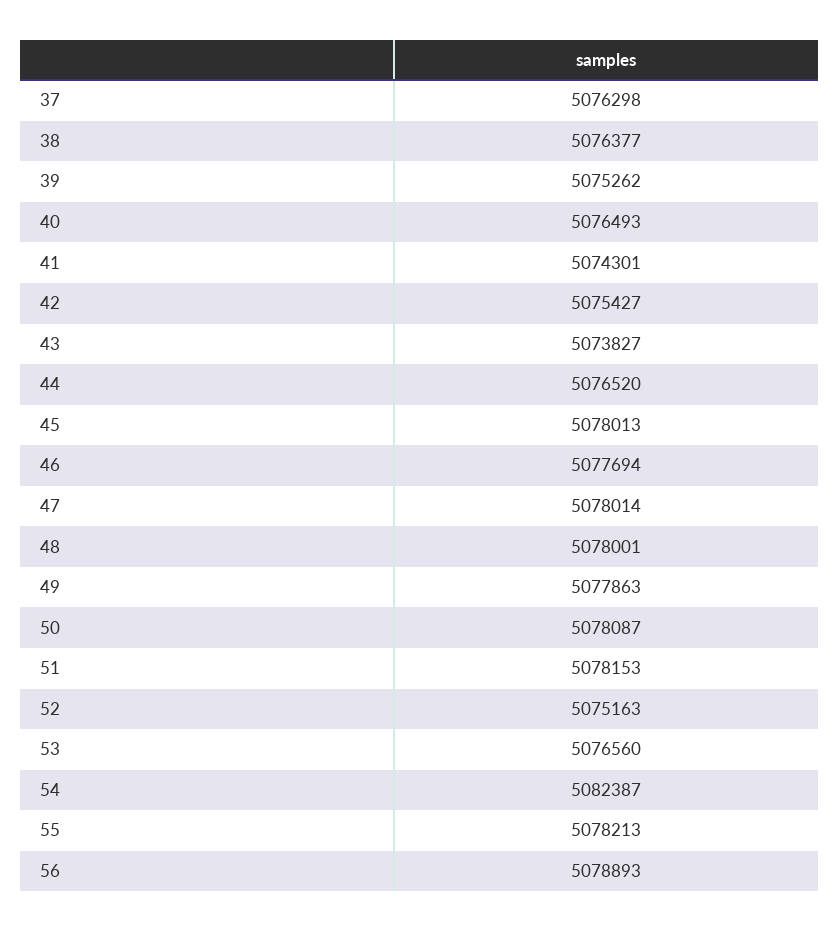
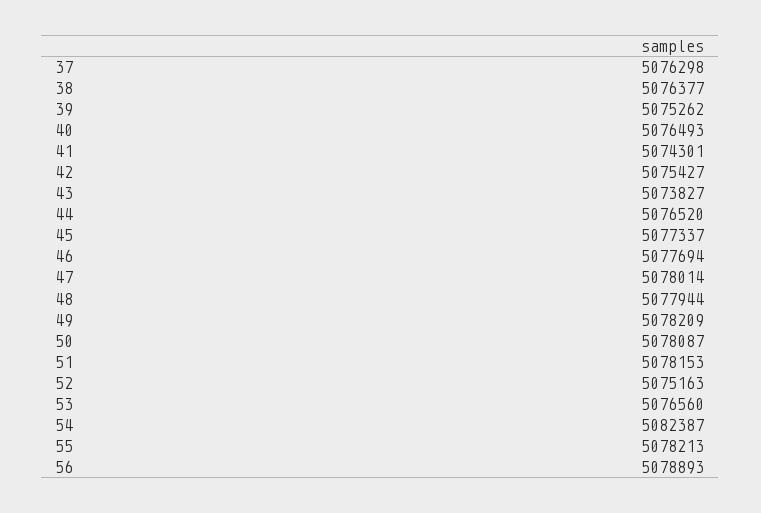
45: 5078013 -> 5077337
48: 5078001 -> 5077944
49: 5077863 -> 5078209

